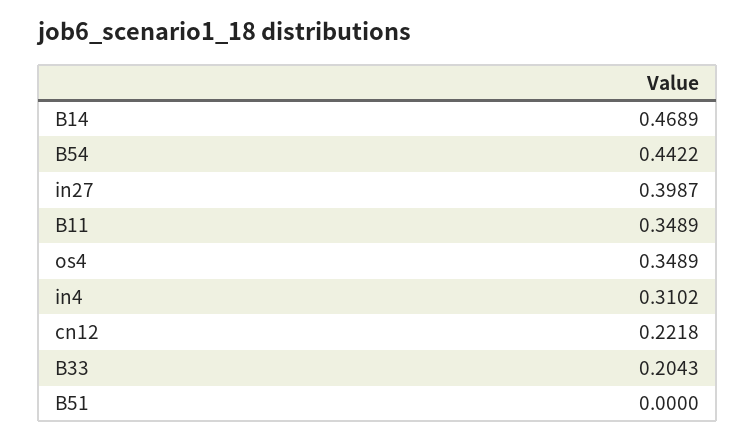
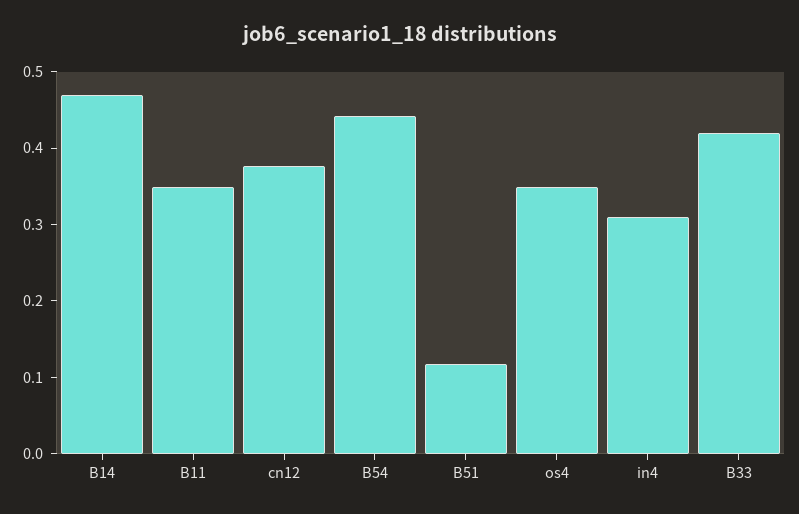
in27: 0.3987 -> none
cn12: 0.2218 -> 0.38
B33: 0.2043 -> 0.42
B51: 0 -> 0.12

